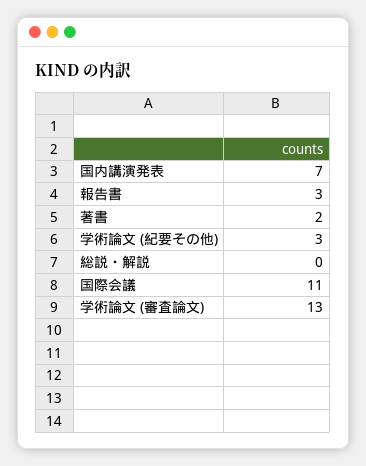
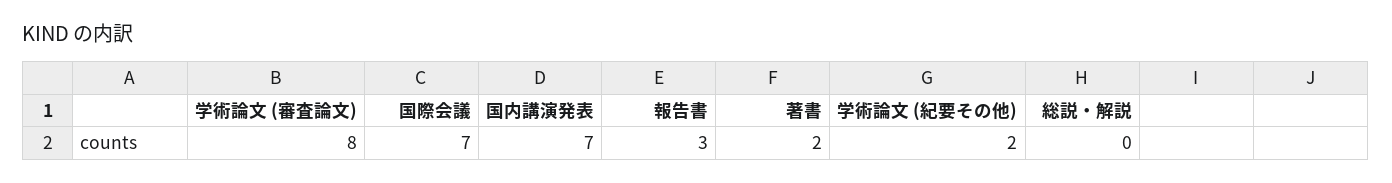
学術論文 (紀要その他): 3 -> 2
国際会議: 11 -> 7
学術論文 (審査論文): 13 -> 8

